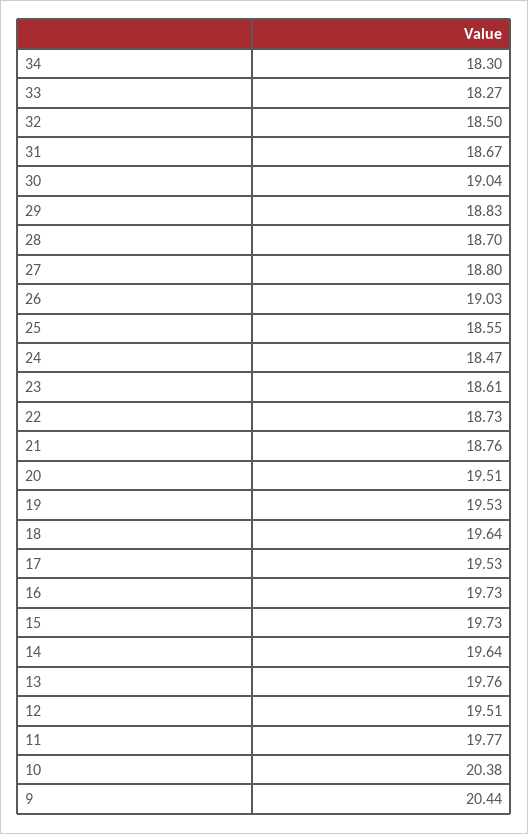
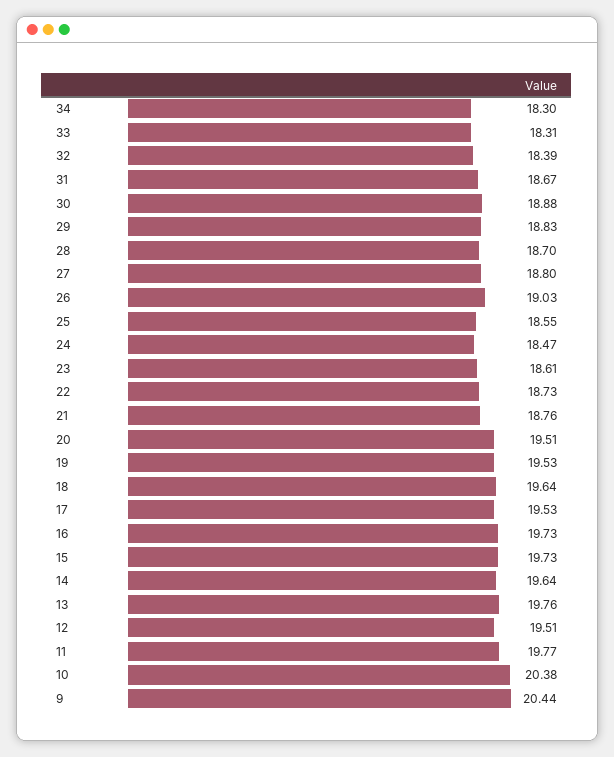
33: 18.27 -> 18.31
32: 18.5 -> 18.39
30: 19.04 -> 18.88

